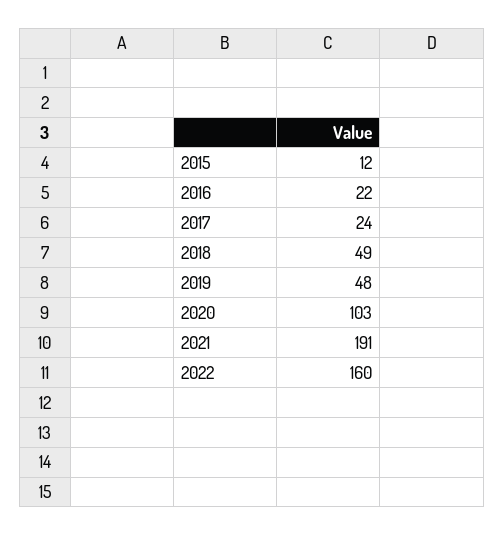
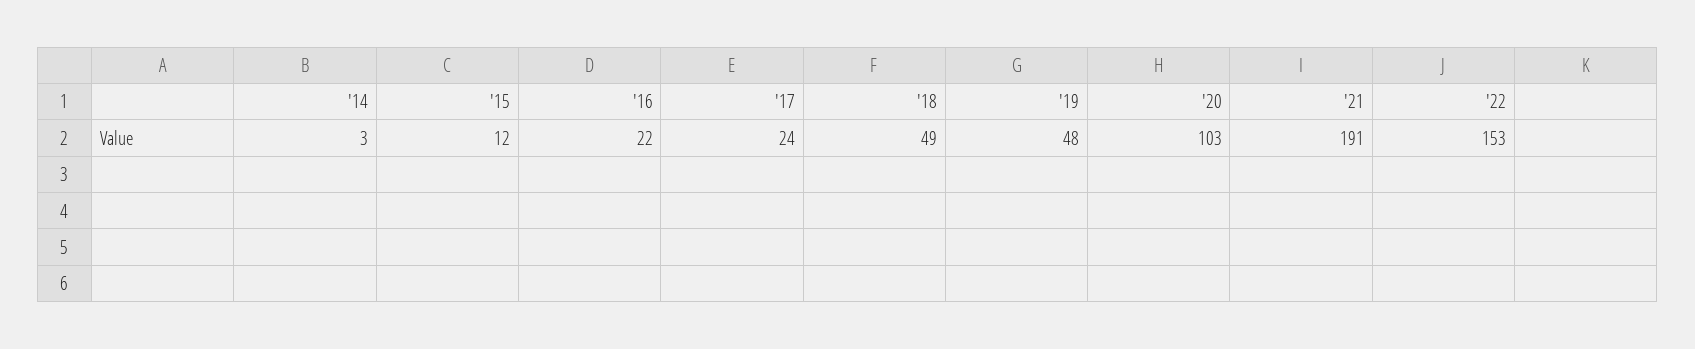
2022: 160 -> 153
'14: none -> 3

